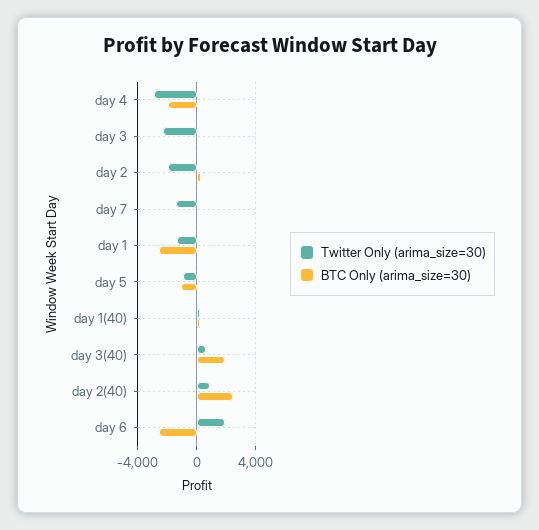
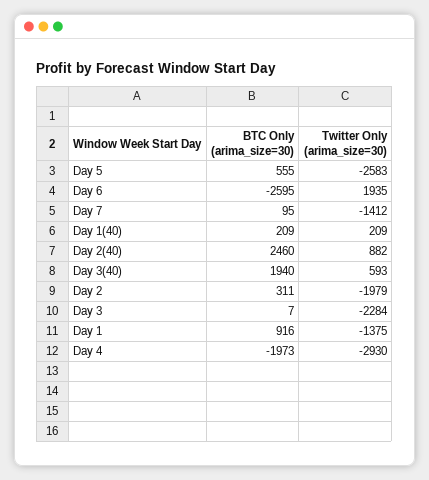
BTC Only (arima_size=30), day 1: -2500 -> 916
Twitter Only (arima_size=30), day 5: -1000 -> -2583
BTC Only (arima_size=30), day 5: -1000 -> 555

